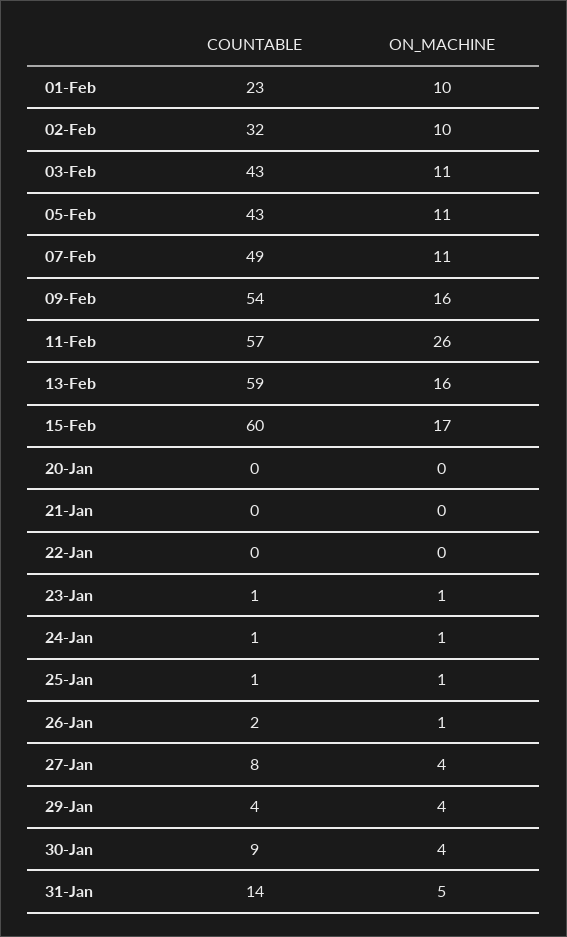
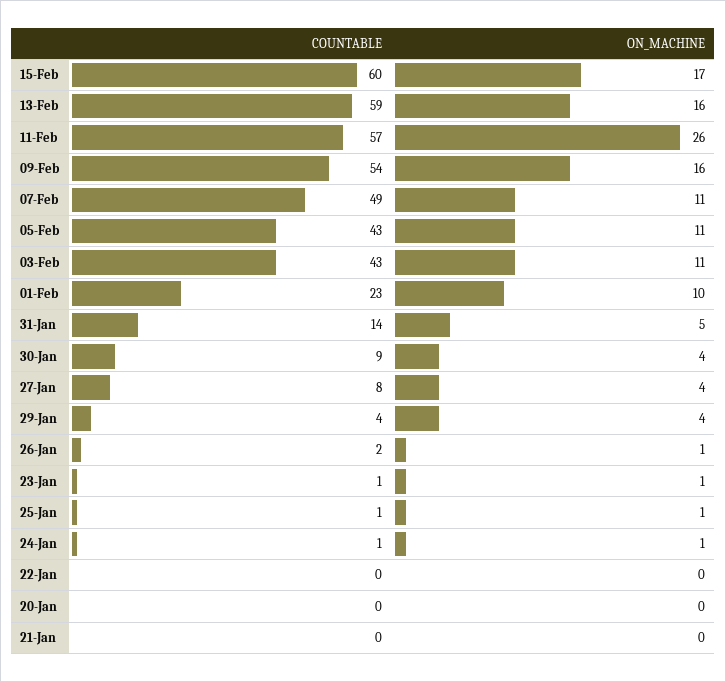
COUNTABLE, 02-Feb: 32 -> none
ON_MACHINE, 02-Feb: 10 -> none

